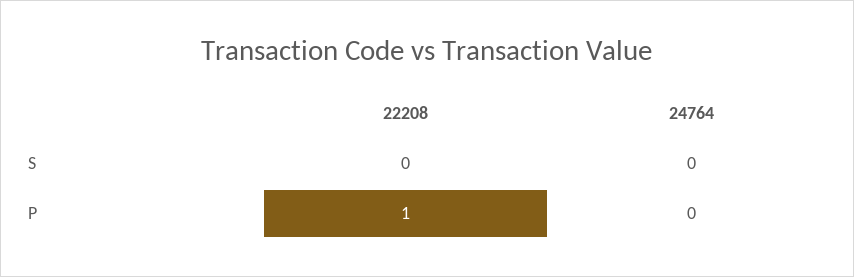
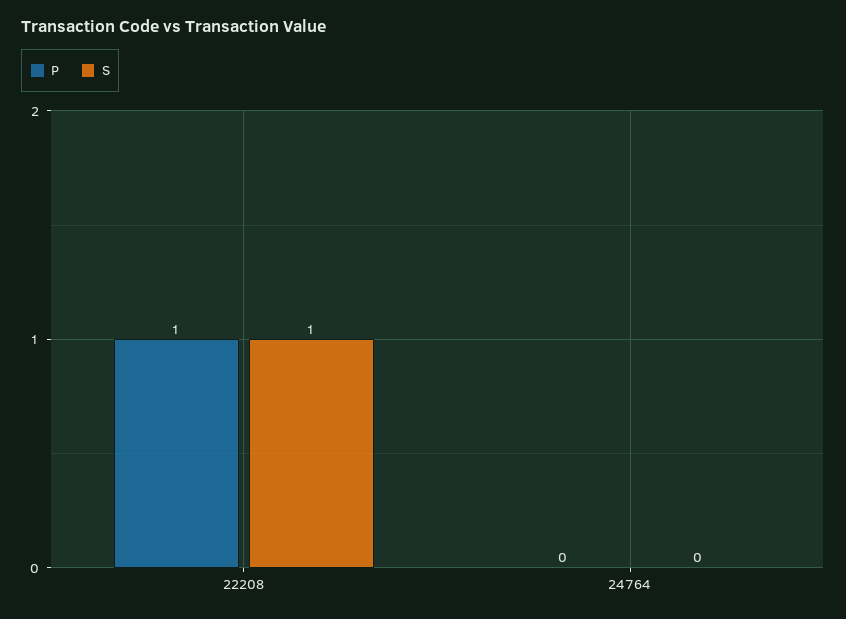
S, 22208: 0 -> 1

